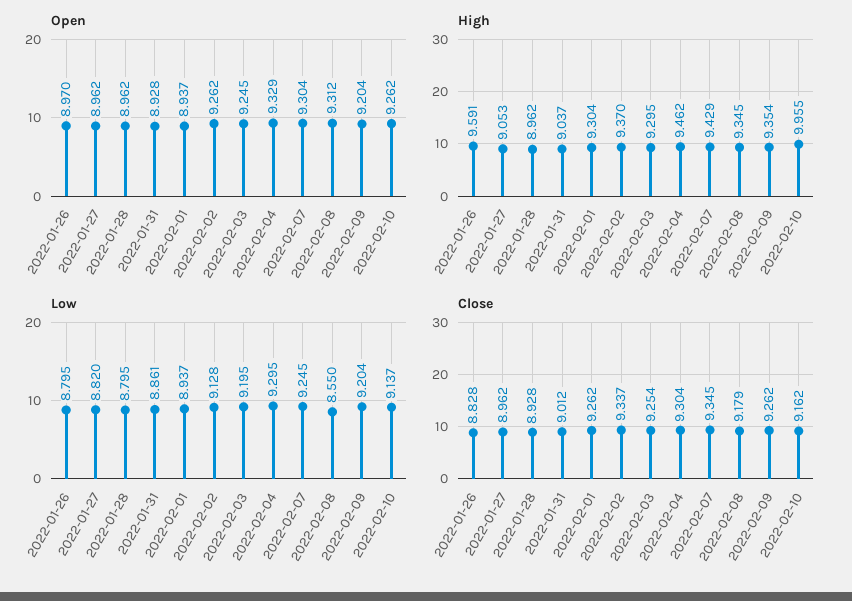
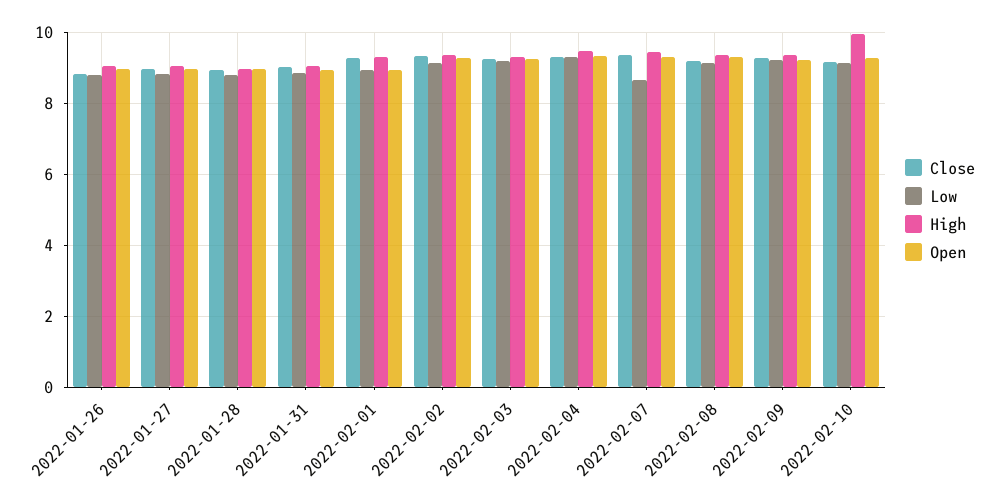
High, 2022-01-26: 9.591 -> 9
Low, 2022-02-07: 9.245 -> 8.6
Low, 2022-02-08: 8.55 -> 9.2

